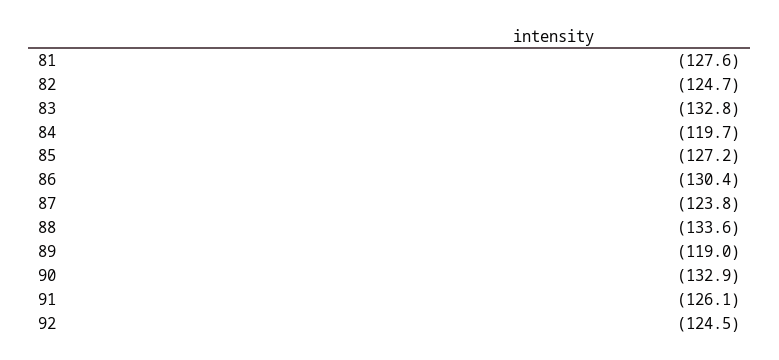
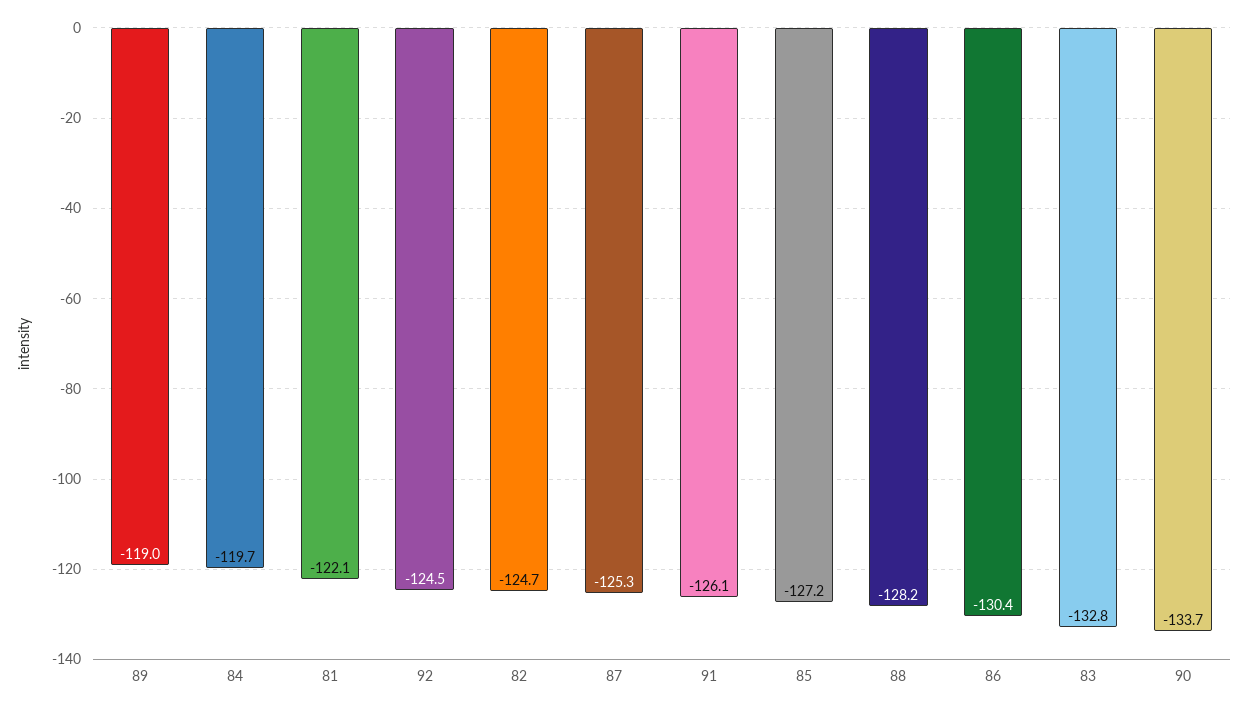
81: -127.6 -> -122.1
87: -123.8 -> -125.3
88: -133.6 -> -128.2
90: -132.9 -> -133.7

